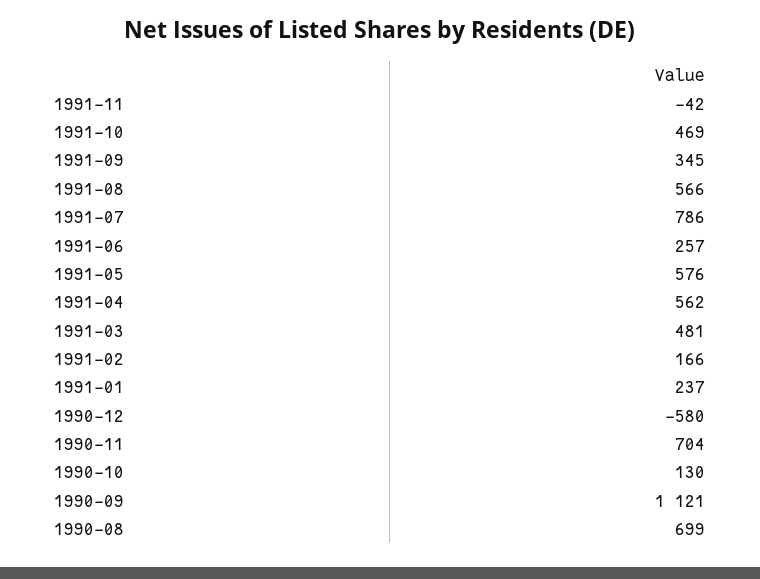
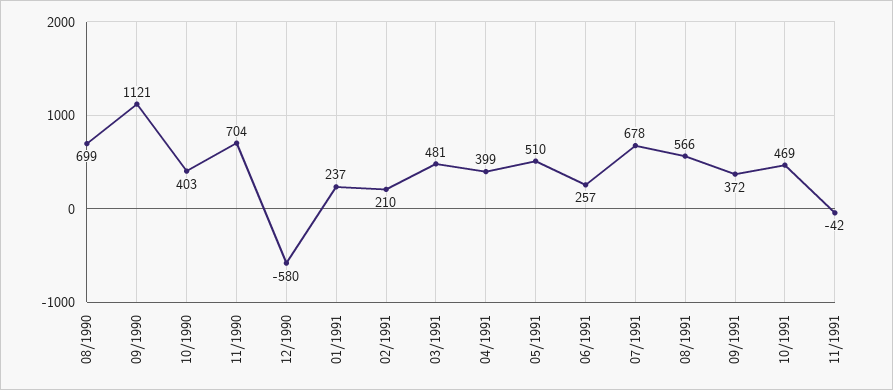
1991-09: 345 -> 372
1991-07: 786 -> 678
1991-05: 576 -> 510
1991-04: 562 -> 399
1991-02: 166 -> 210
1990-10: 130 -> 403

